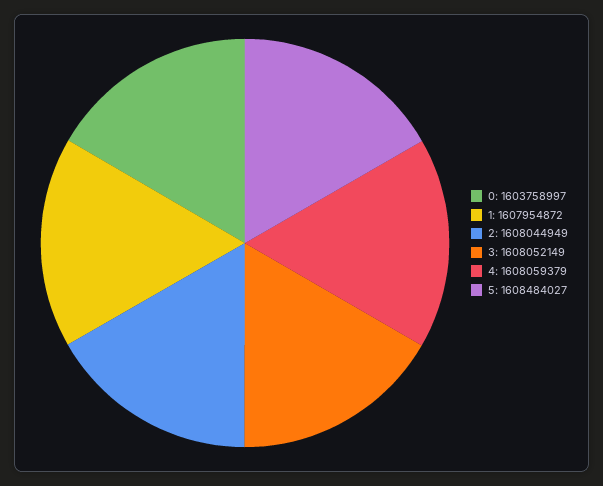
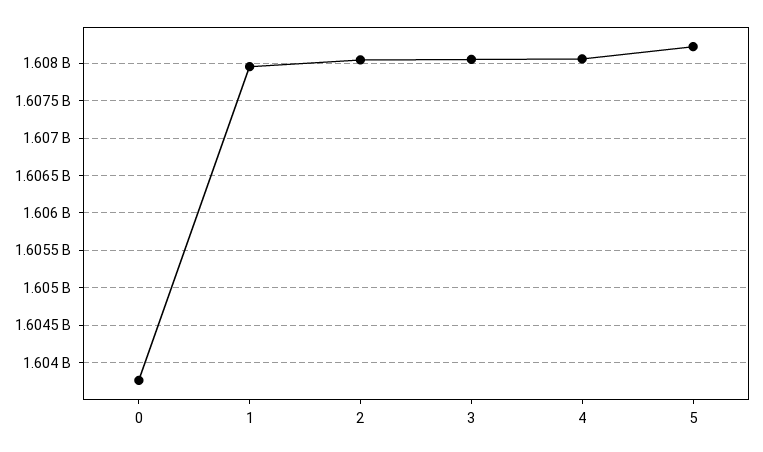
5: 1608484027 -> 1608200000

